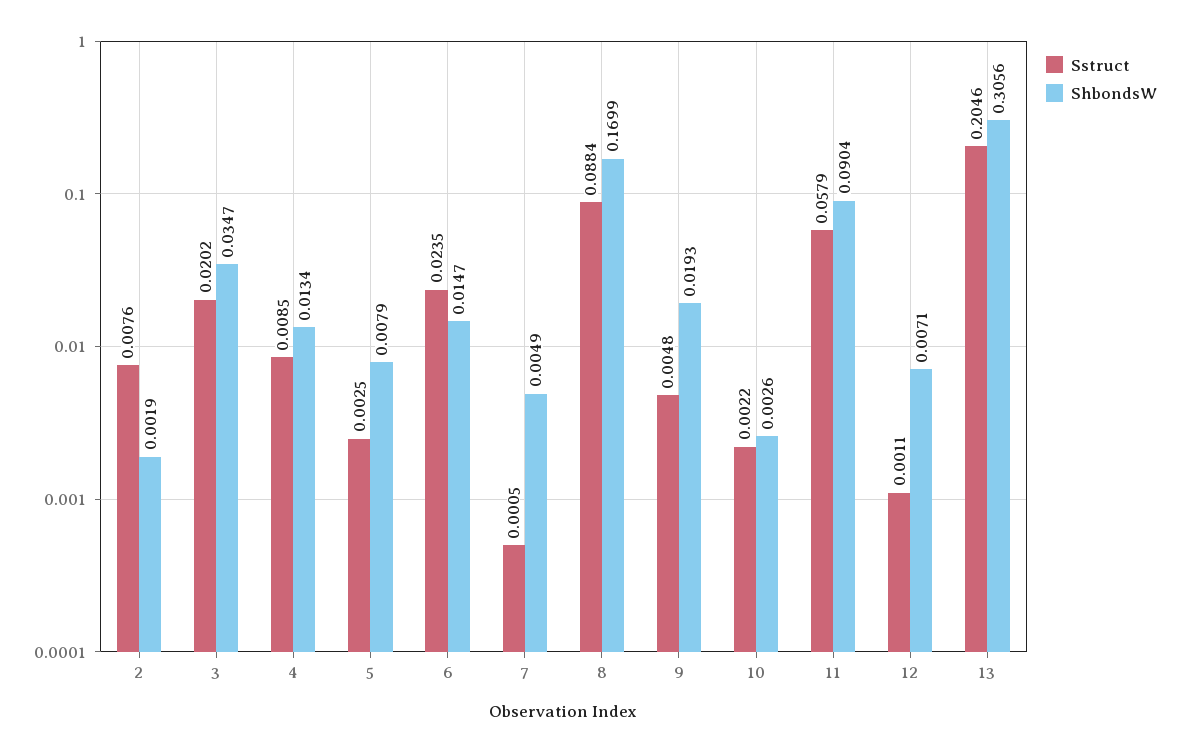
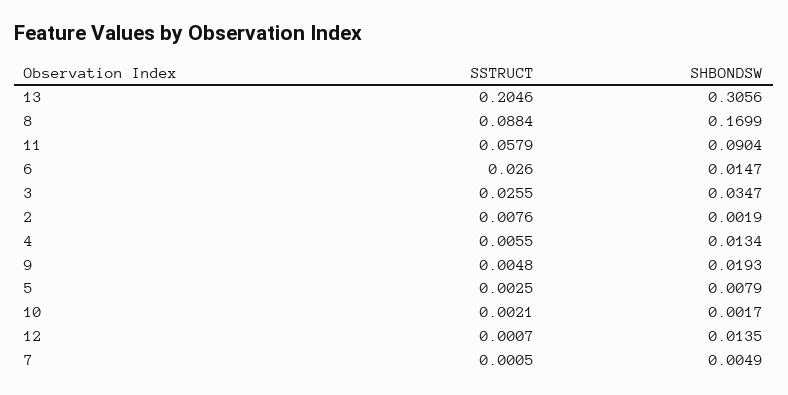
Sstruct, 3: 0.0202 -> 0.0255
Sstruct, 4: 0.0085 -> 0.0055
Sstruct, 6: 0.0235 -> 0.026
Sstruct, 10: 0.0022 -> 0.0021
ShbondsW, 10: 0.0026 -> 0.0017
Sstruct, 12: 0.0011 -> 0.0007
ShbondsW, 12: 0.0071 -> 0.0135

